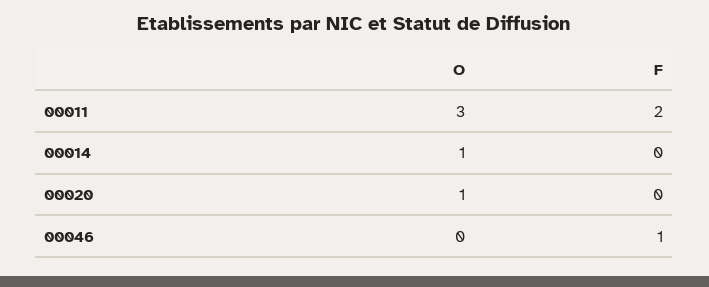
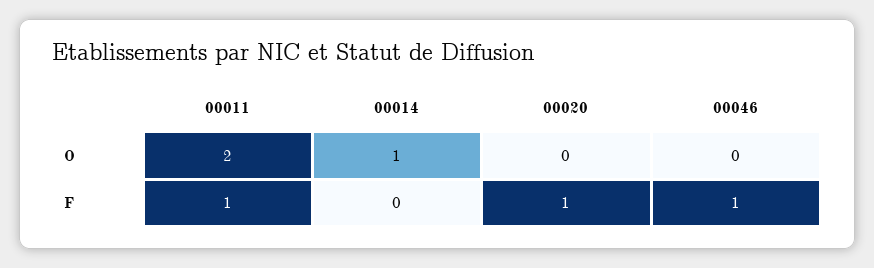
O, 00011: 3 -> 2
F, 00011: 2 -> 1
O, 00020: 1 -> 0
F, 00020: 0 -> 1

